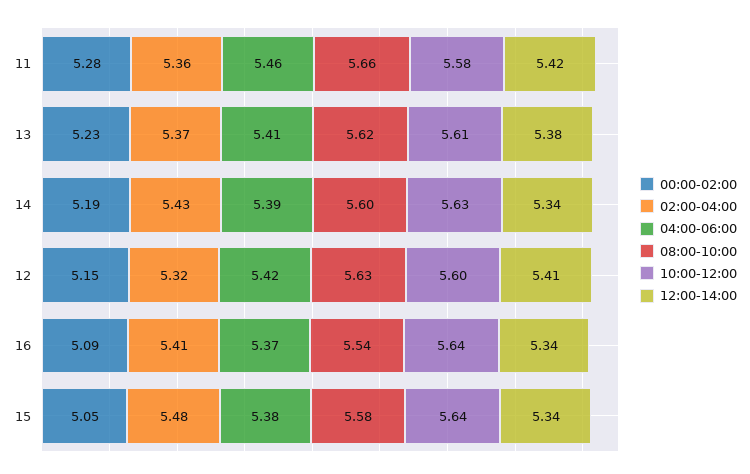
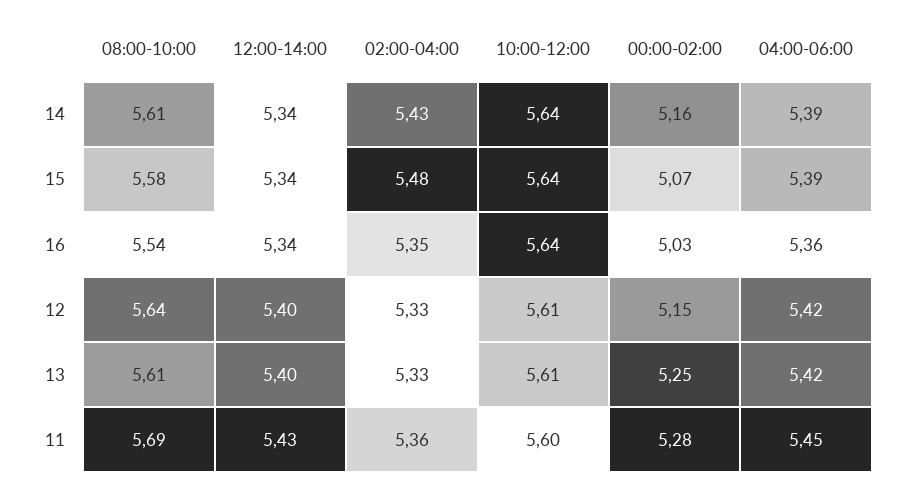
04:00-06:00, 11: 5.46 -> 5.45
08:00-10:00, 11: 5.66 -> 5.69
10:00-12:00, 11: 5.58 -> 5.6
12:00-14:00, 11: 5.42 -> 5.43
00:00-02:00, 13: 5.23 -> 5.25
02:00-04:00, 13: 5.37 -> 5.33
04:00-06:00, 13: 5.41 -> 5.42
08:00-10:00, 13: 5.62 -> 5.61
12:00-14:00, 13: 5.38 -> 5.4
00:00-02:00, 14: 5.19 -> 5.16
08:00-10:00, 14: 5.6 -> 5.61
10:00-12:00, 14: 5.63 -> 5.64
02:00-04:00, 12: 5.32 -> 5.33
08:00-10:00, 12: 5.63 -> 5.64
10:00-12:00, 12: 5.6 -> 5.61
12:00-14:00, 12: 5.41 -> 5.4
00:00-02:00, 16: 5.09 -> 5.03
02:00-04:00, 16: 5.41 -> 5.35
04:00-06:00, 16: 5.37 -> 5.36
00:00-02:00, 15: 5.05 -> 5.07
04:00-06:00, 15: 5.38 -> 5.39

